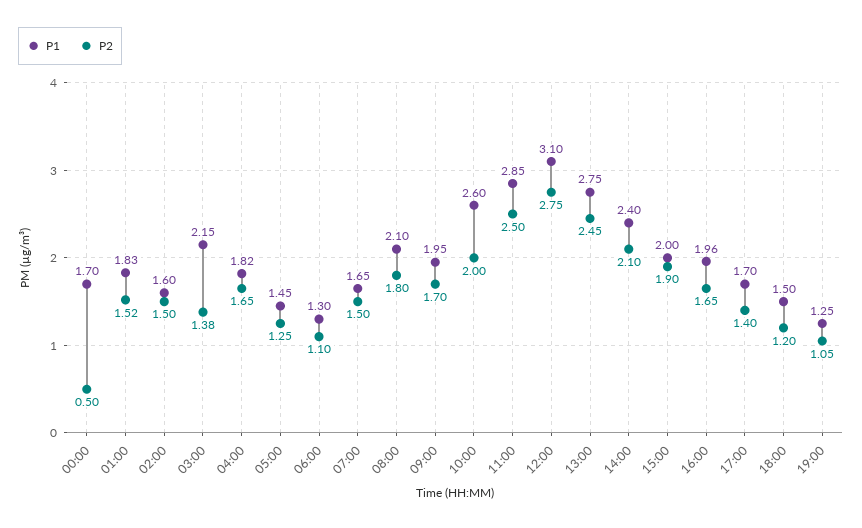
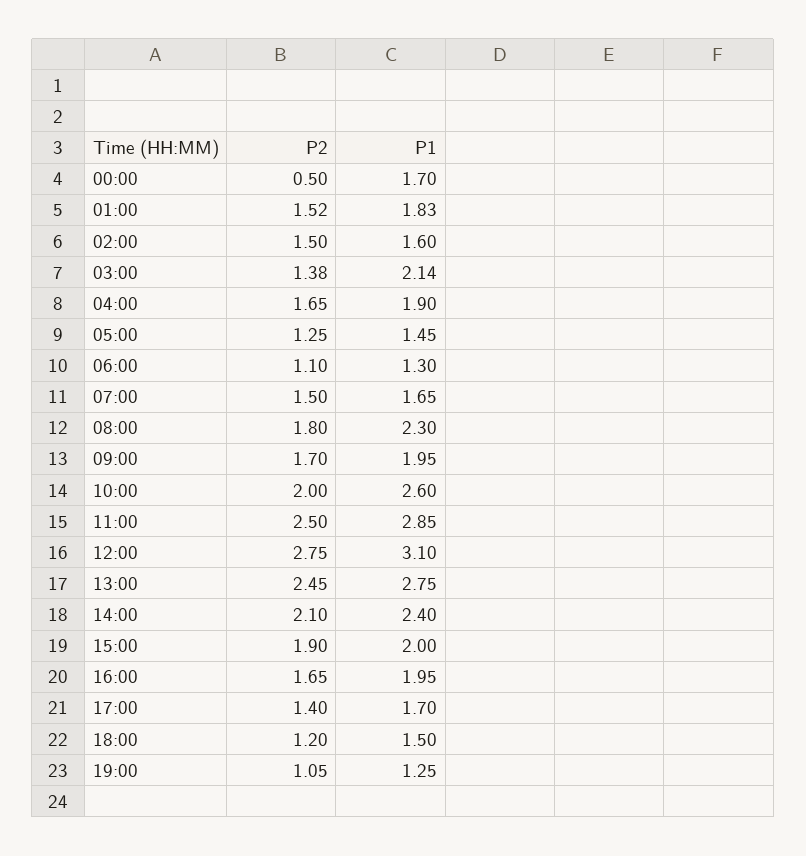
P1, 03:00: 2.15 -> 2.14
P1, 04:00: 1.82 -> 1.9
P1, 08:00: 2.1 -> 2.3
P1, 16:00: 1.96 -> 1.95

